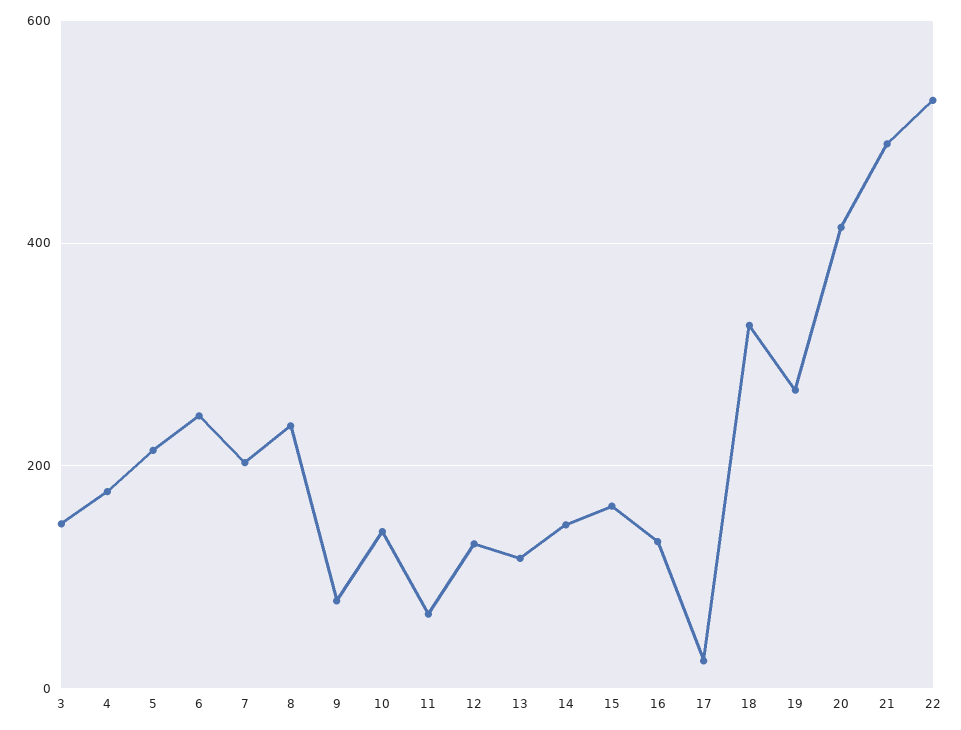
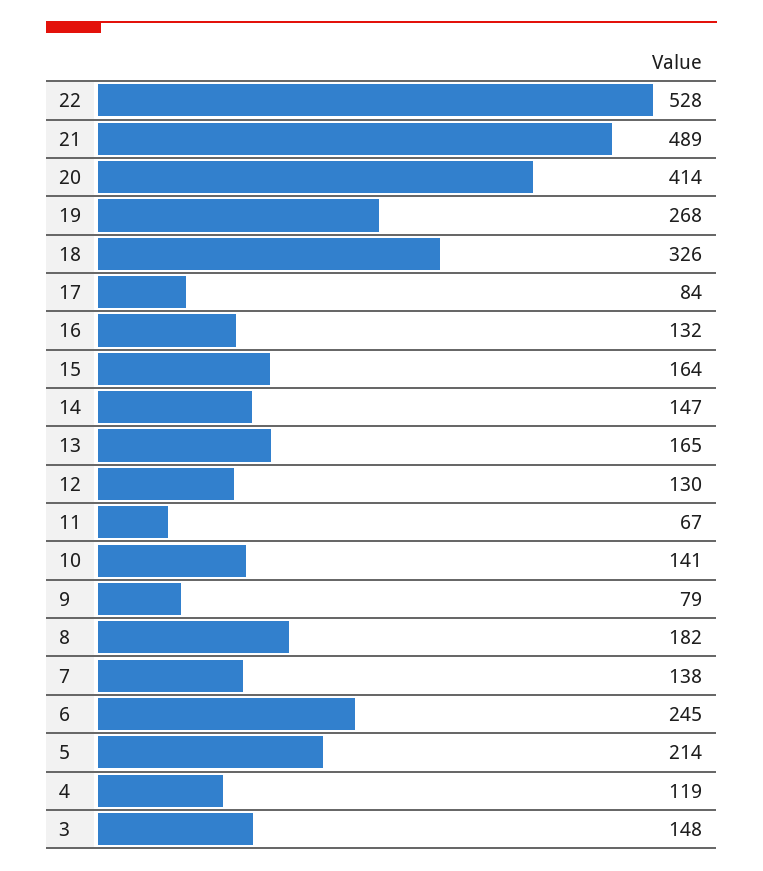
4: 180 -> 119
7: 200 -> 138
8: 240 -> 182
13: 120 -> 165
17: 20 -> 84

